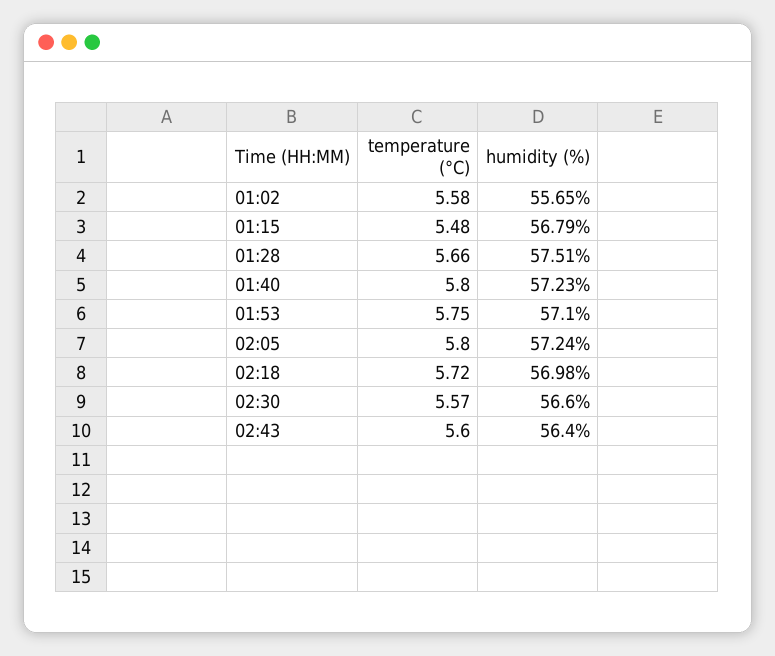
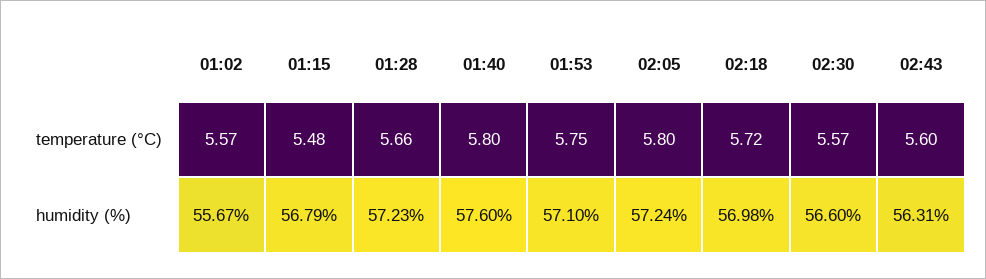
temperature (°C), 01:02: 5.58 -> 5.57
humidity (%), 01:02: 55.65 -> 55.67
humidity (%), 01:28: 57.51 -> 57.23
humidity (%), 01:40: 57.23 -> 57.6
humidity (%), 02:43: 56.4 -> 56.31

